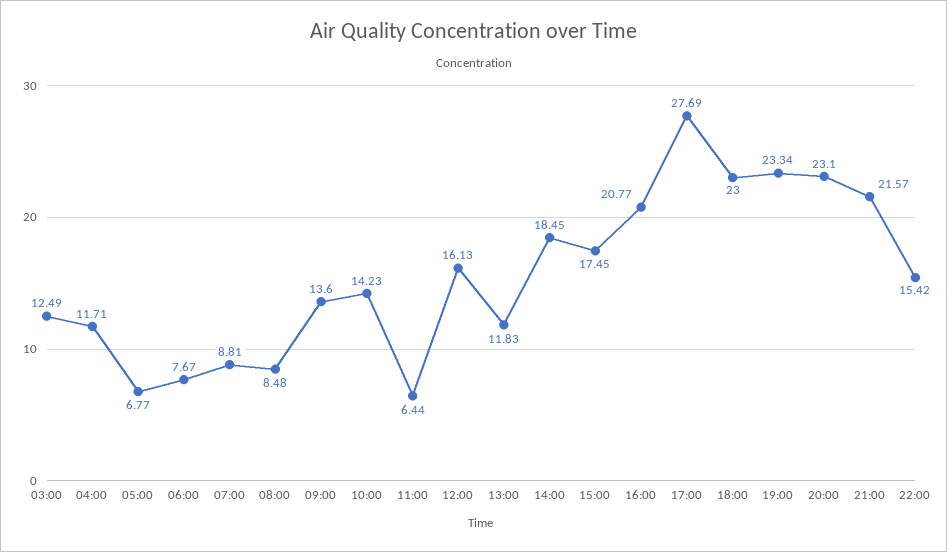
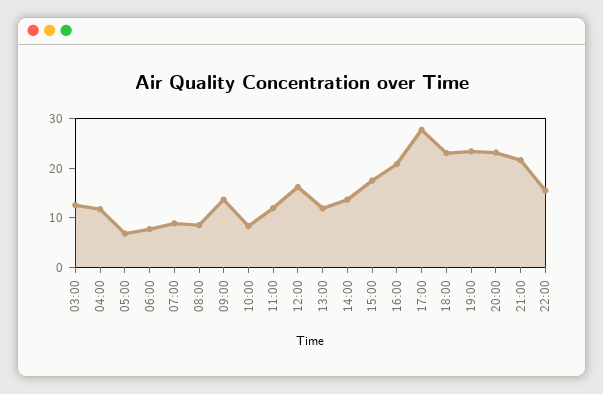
10:00: 14.23 -> 8
11:00: 6.44 -> 12
14:00: 18.45 -> 14

